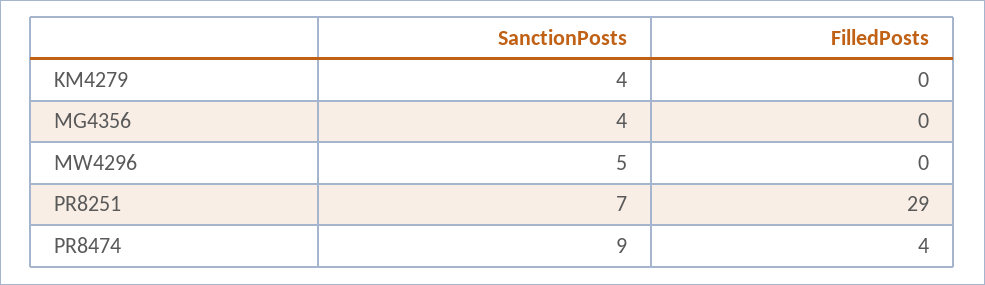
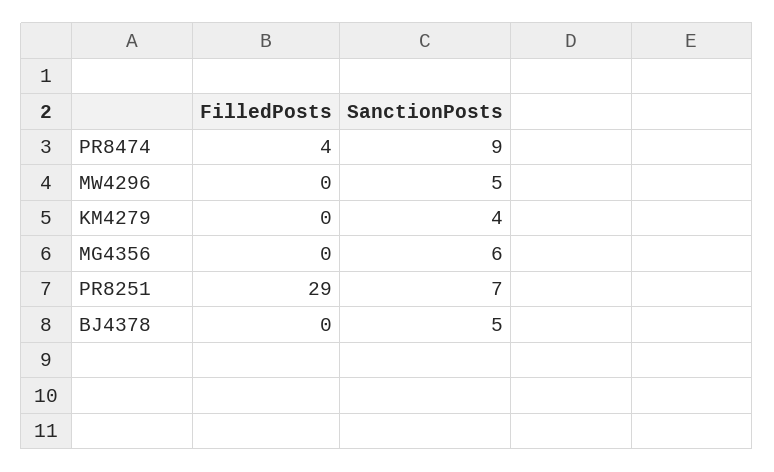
SanctionPosts, MG4356: 4 -> 6
FilledPosts, BJ4378: none -> 0
SanctionPosts, BJ4378: none -> 5

